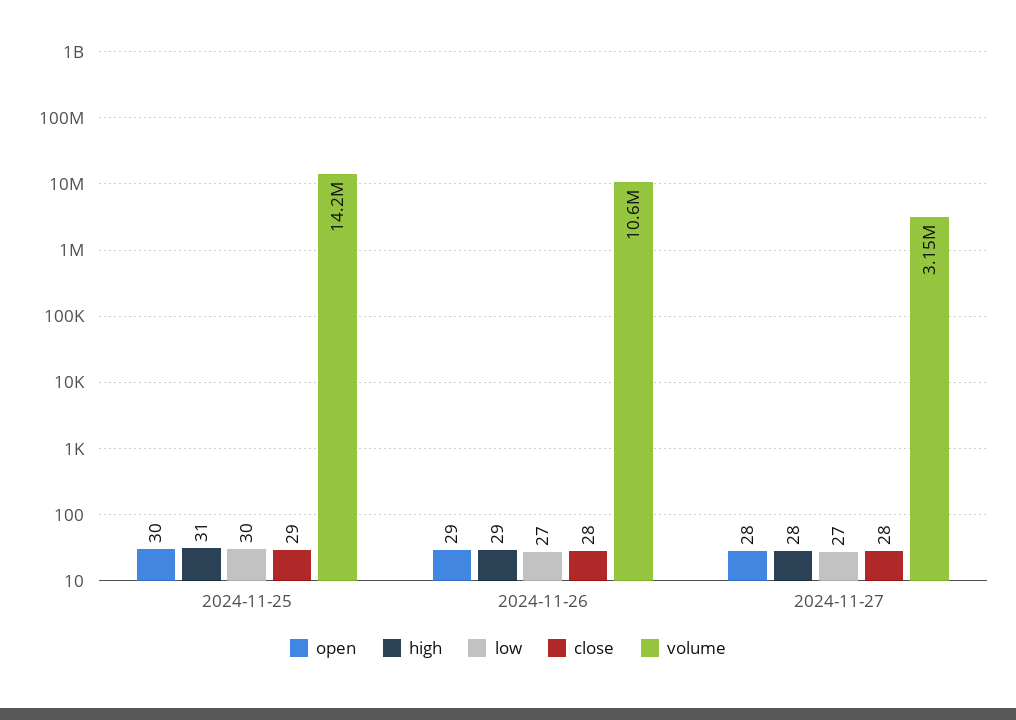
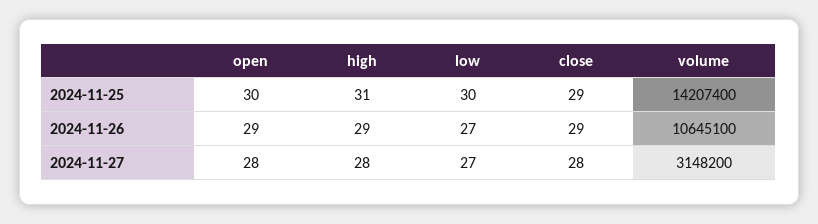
close, 2024-11-26: 28 -> 29

